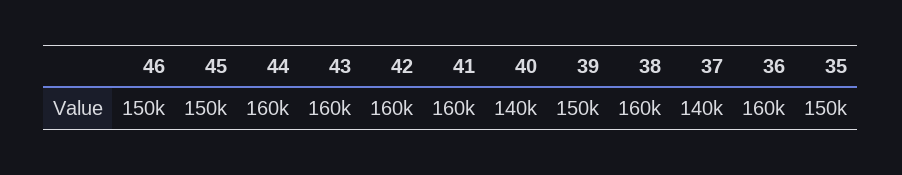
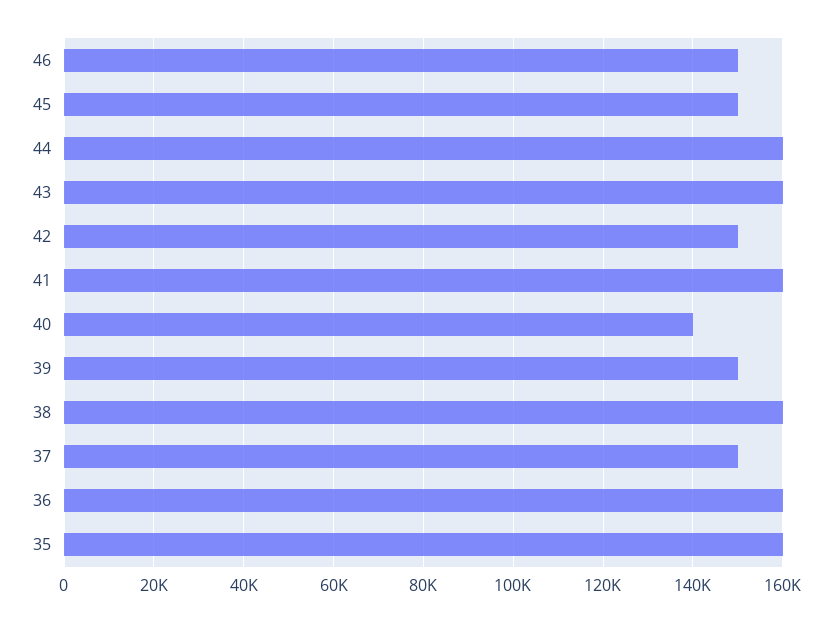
42: 160000 -> 150000
37: 140000 -> 150000
35: 150000 -> 160000

